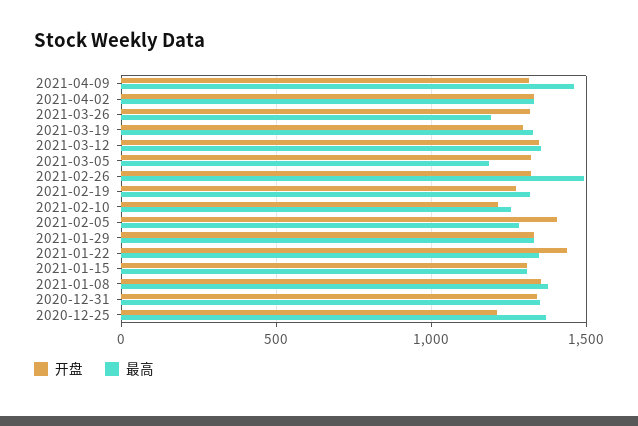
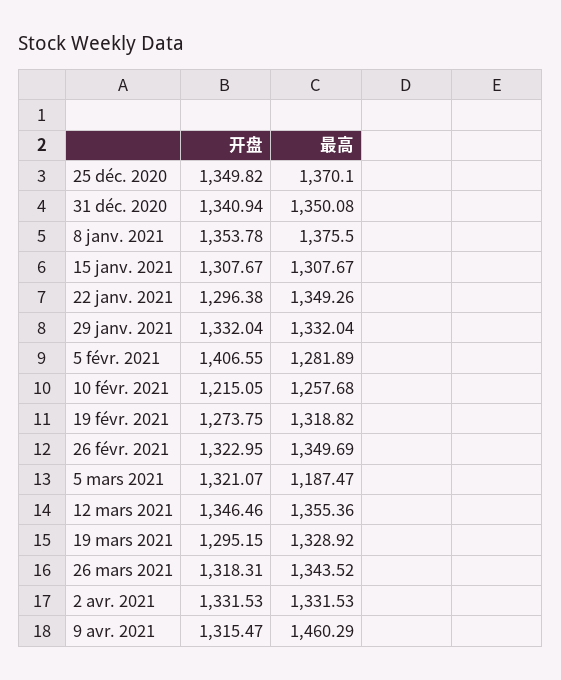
最高, 2021-03-26: 1200 -> 1343.52
最高, 2021-02-26: 1500 -> 1349.69
开盘, 2021-01-22: 1450 -> 1296.38
开盘, 2020-12-25: 1200 -> 1349.82

